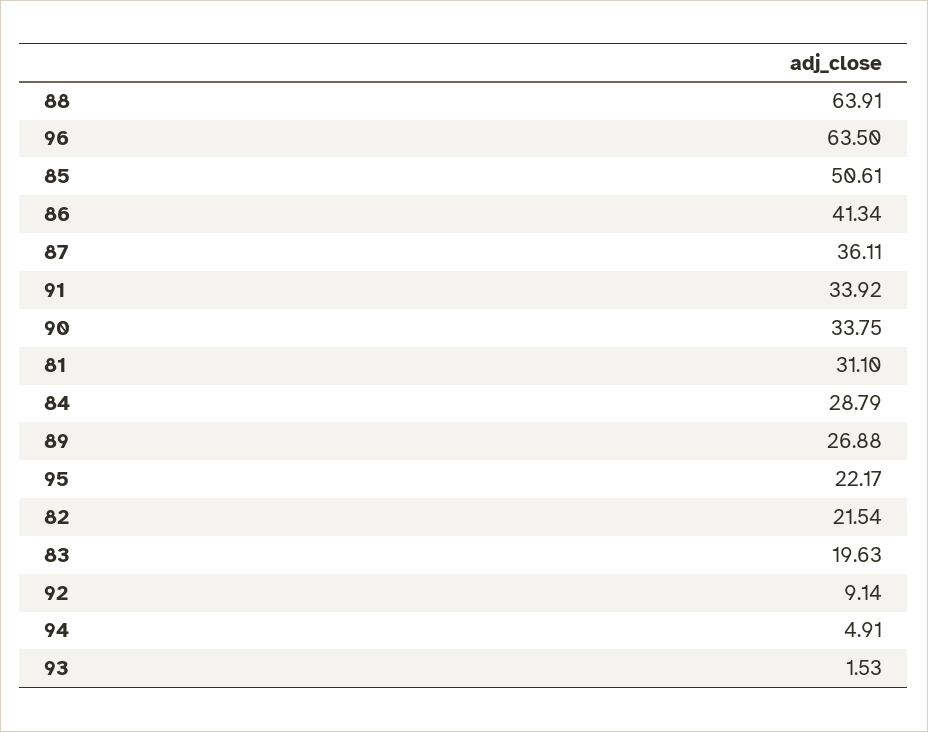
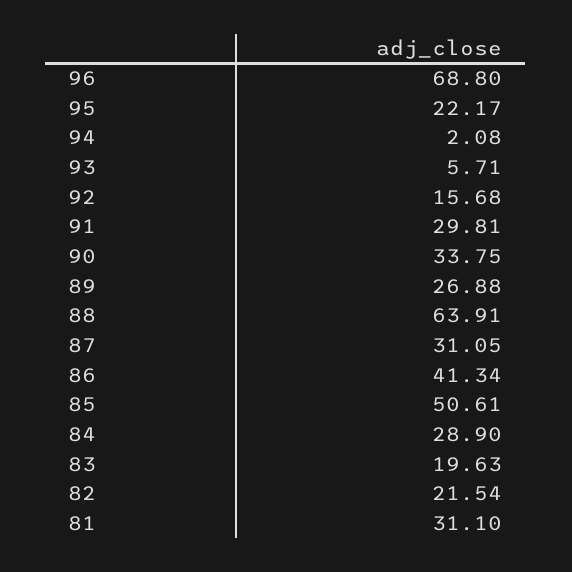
96: 63.5 -> 68.8
87: 36.11 -> 31.05
91: 33.92 -> 29.81
84: 28.79 -> 28.9
92: 9.14 -> 15.68
94: 4.91 -> 2.08
93: 1.53 -> 5.71

